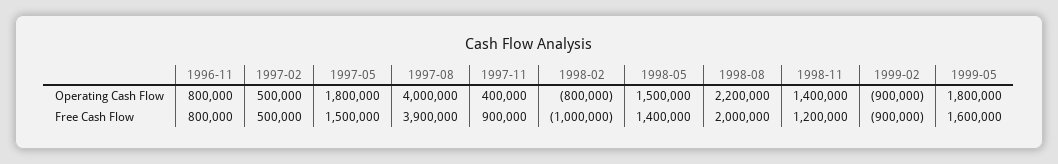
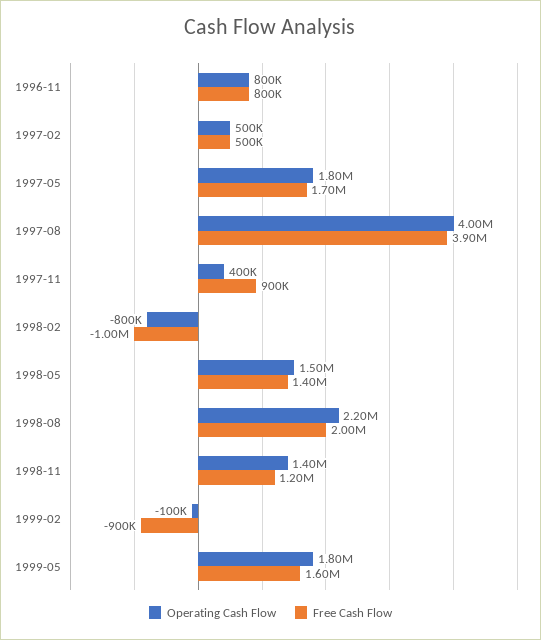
Operating Cash Flow, 1999-02: -900000 -> -100000
Free Cash Flow, 1997-05: 1500000 -> 1700000

